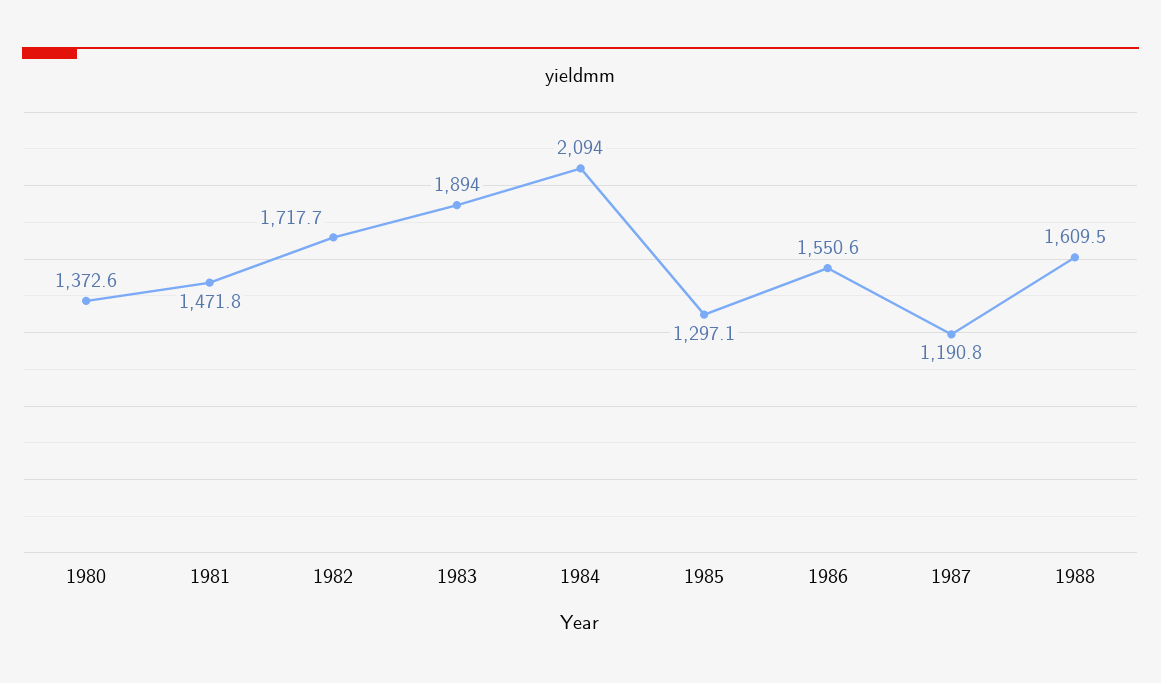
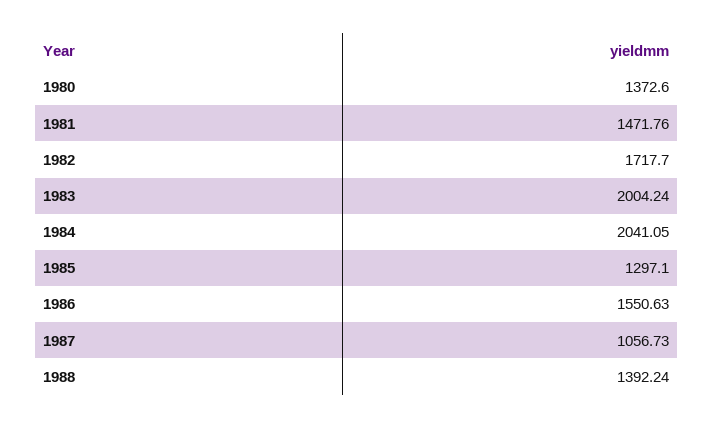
1983: 1894 -> 2004.24
1984: 2094 -> 2041.05
1987: 1190.8 -> 1056.73
1988: 1609.5 -> 1392.24

